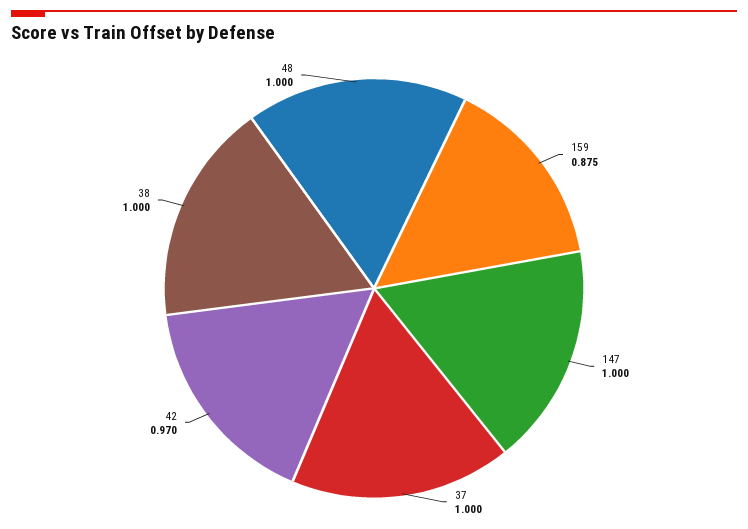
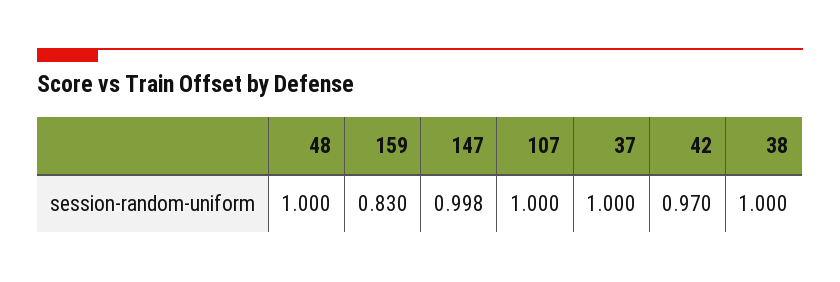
159: 0.875 -> 0.83
147: 1 -> 0.998
107: none -> 1

